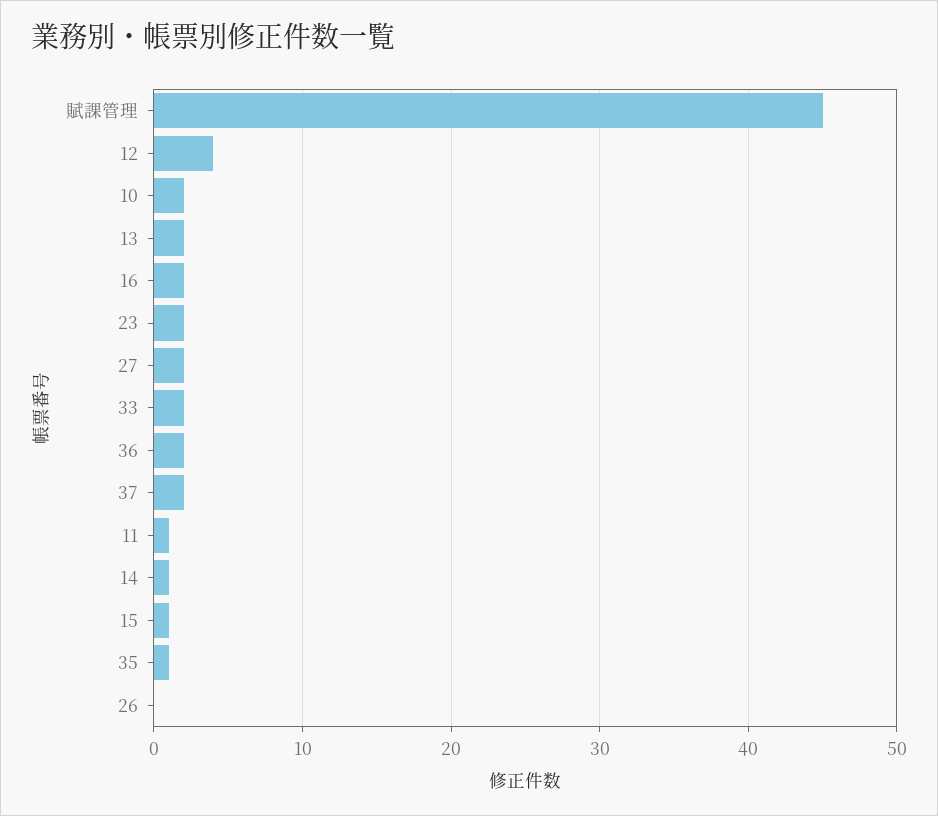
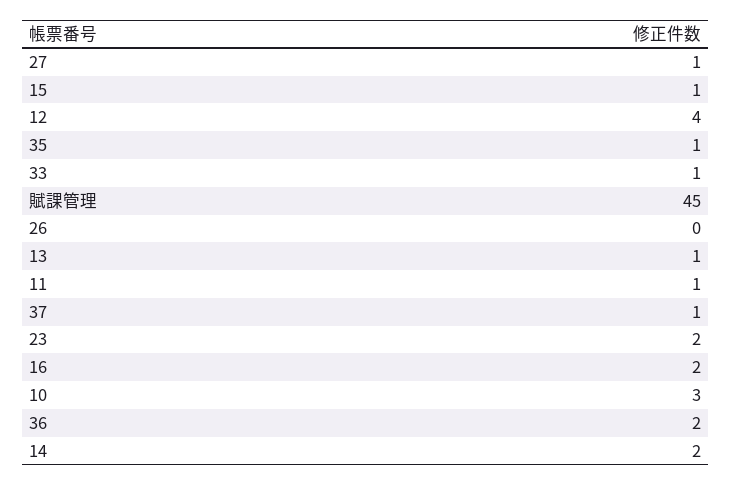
10: 2 -> 3
13: 2 -> 1
27: 2 -> 1
33: 2 -> 1
37: 2 -> 1
14: 1 -> 2

